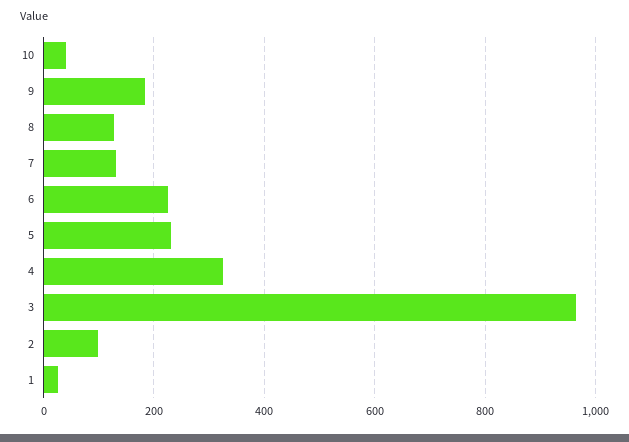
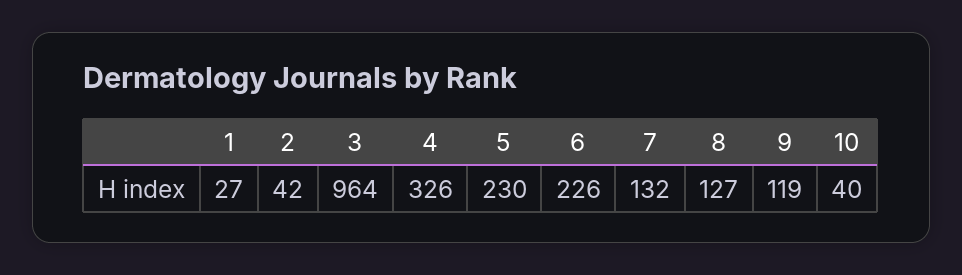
9: 180 -> 119
2: 100 -> 42

